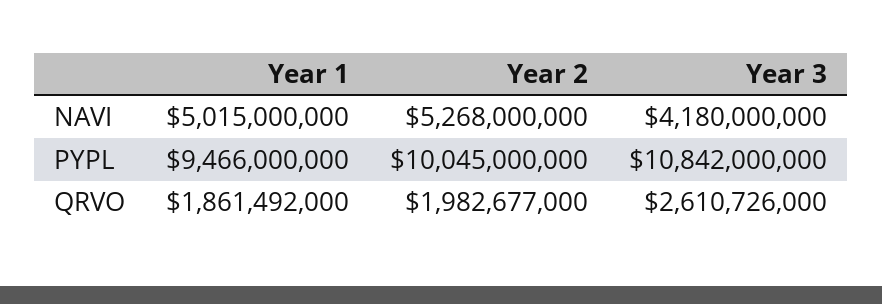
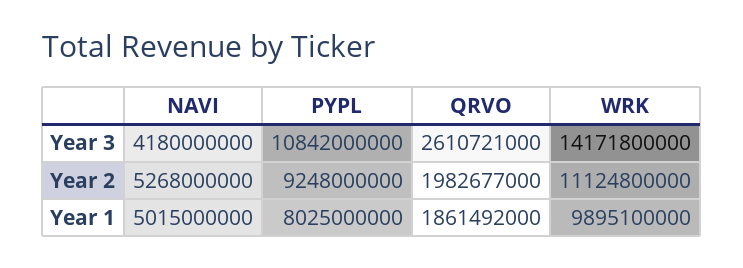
Year 1, PYPL: 9466000000 -> 8025000000
Year 2, PYPL: 10045000000 -> 9248000000
Year 3, QRVO: 2610726000 -> 2610721000
Year 3, WRK: none -> 14171800000
Year 2, WRK: none -> 11124800000
Year 1, WRK: none -> 9895100000

